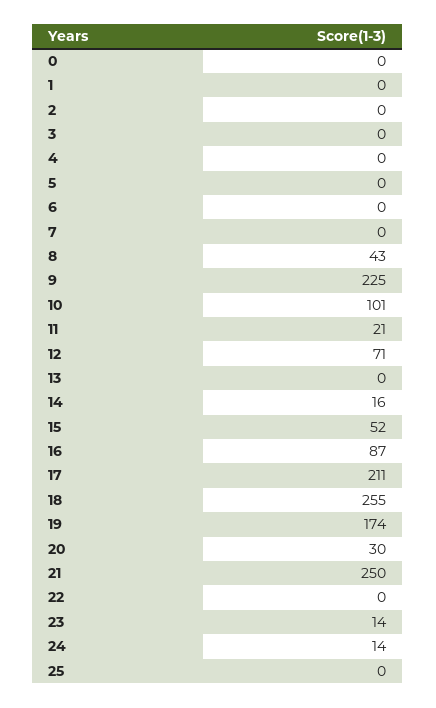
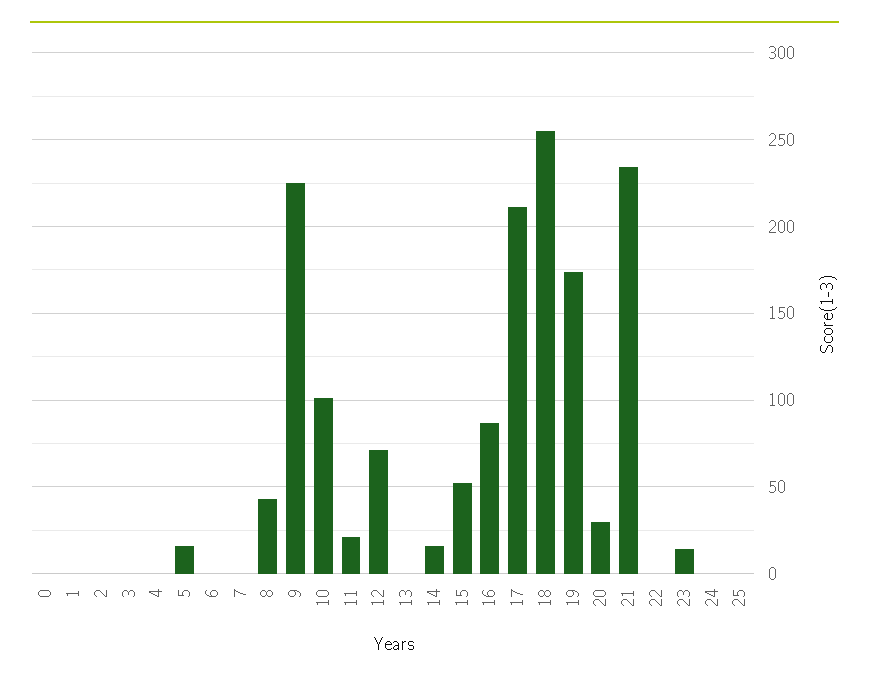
5: 0 -> 15
21: 250 -> 235
24: 14 -> 0

